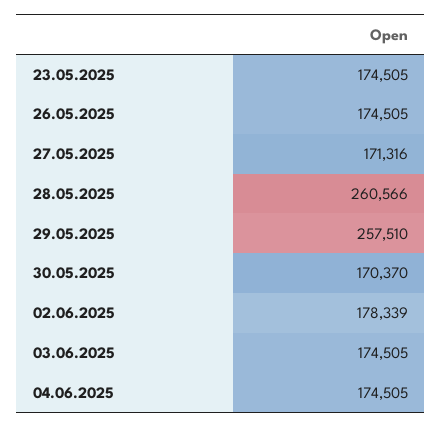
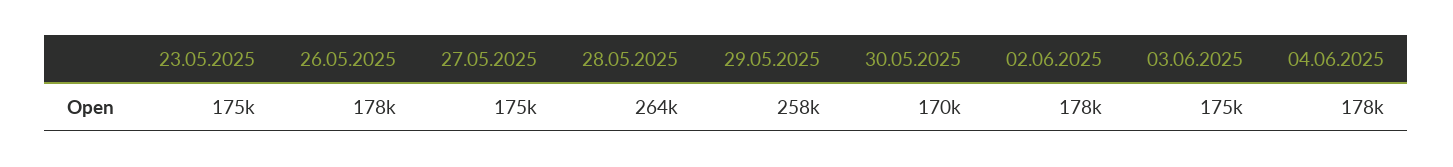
26.05.2025: 174505 -> 178000
27.05.2025: 171316 -> 175000
28.05.2025: 260566 -> 264000
04.06.2025: 174505 -> 178000

